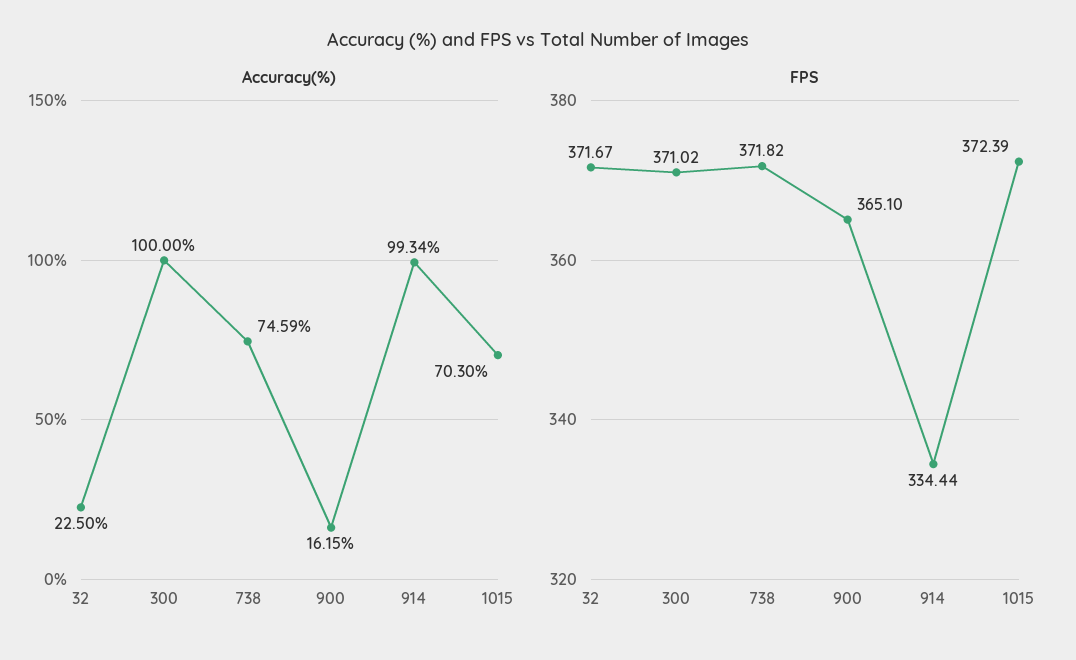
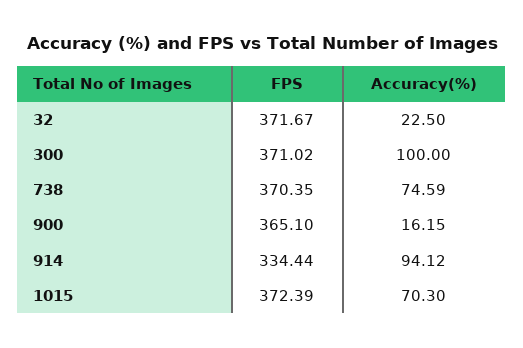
Accuracy(%), 914: 99.34 -> 94.12
FPS, 738: 371.82 -> 370.35

